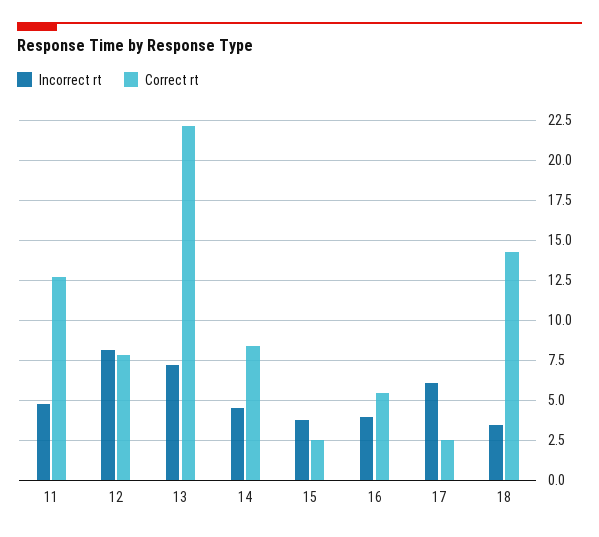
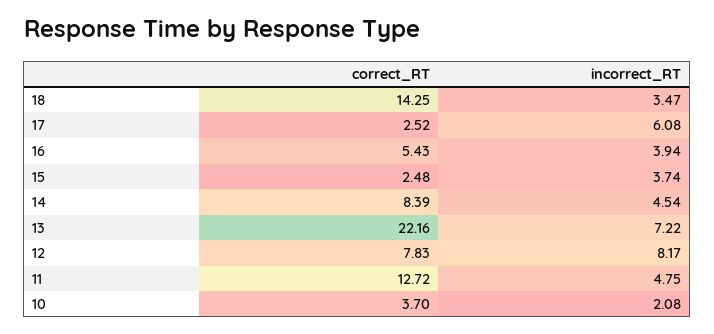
Correct rt, 10: none -> 3.7
Incorrect rt, 10: none -> 2.08

